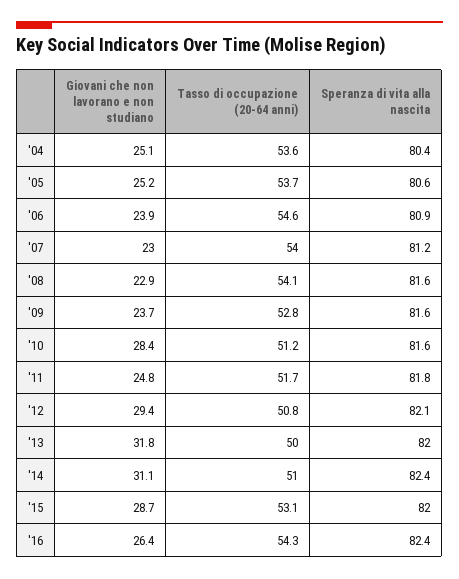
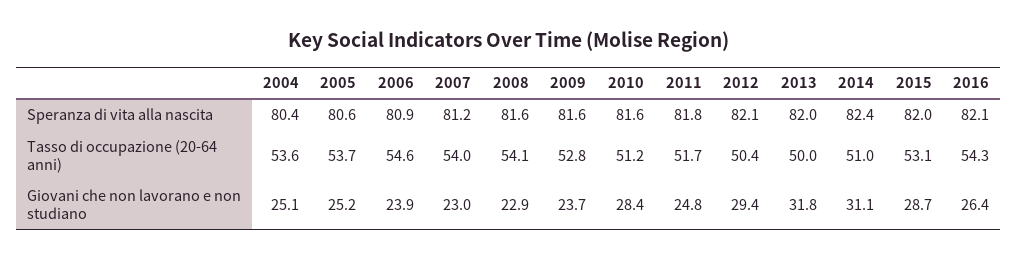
Tasso di occupazione (20-64 anni), '12: 50.8 -> 50.4
Speranza di vita alla nascita, '16: 82.4 -> 82.1

